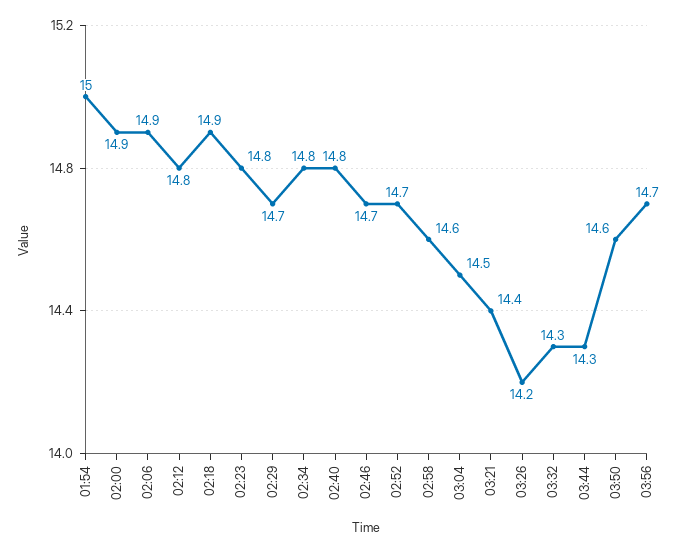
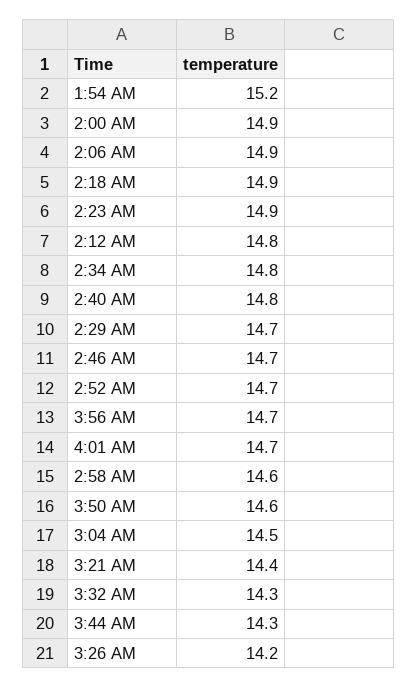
01:54: 15 -> 15.2
02:23: 14.8 -> 14.9
4:01 AM: none -> 14.7

